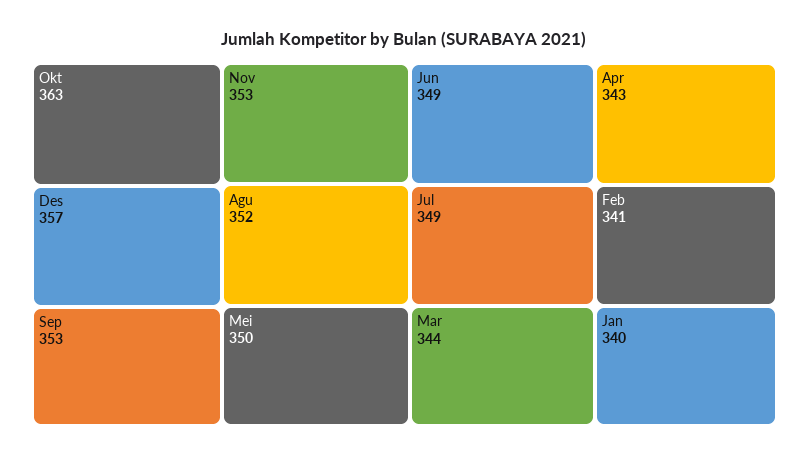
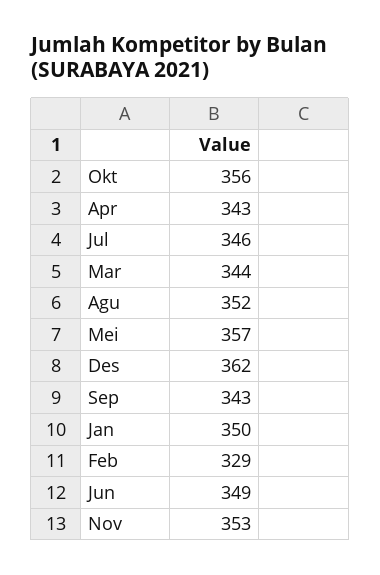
Okt: 363 -> 356
Des: 357 -> 362
Sep: 353 -> 343
Mei: 350 -> 357
Jul: 349 -> 346
Feb: 341 -> 329
Jan: 340 -> 350

